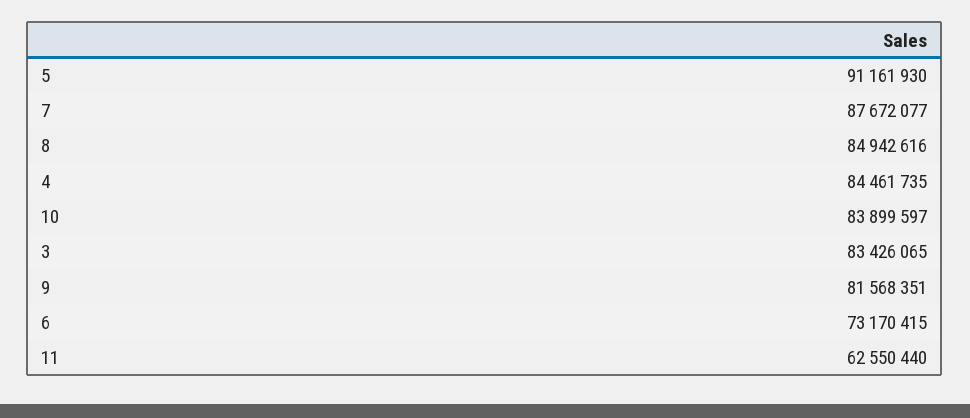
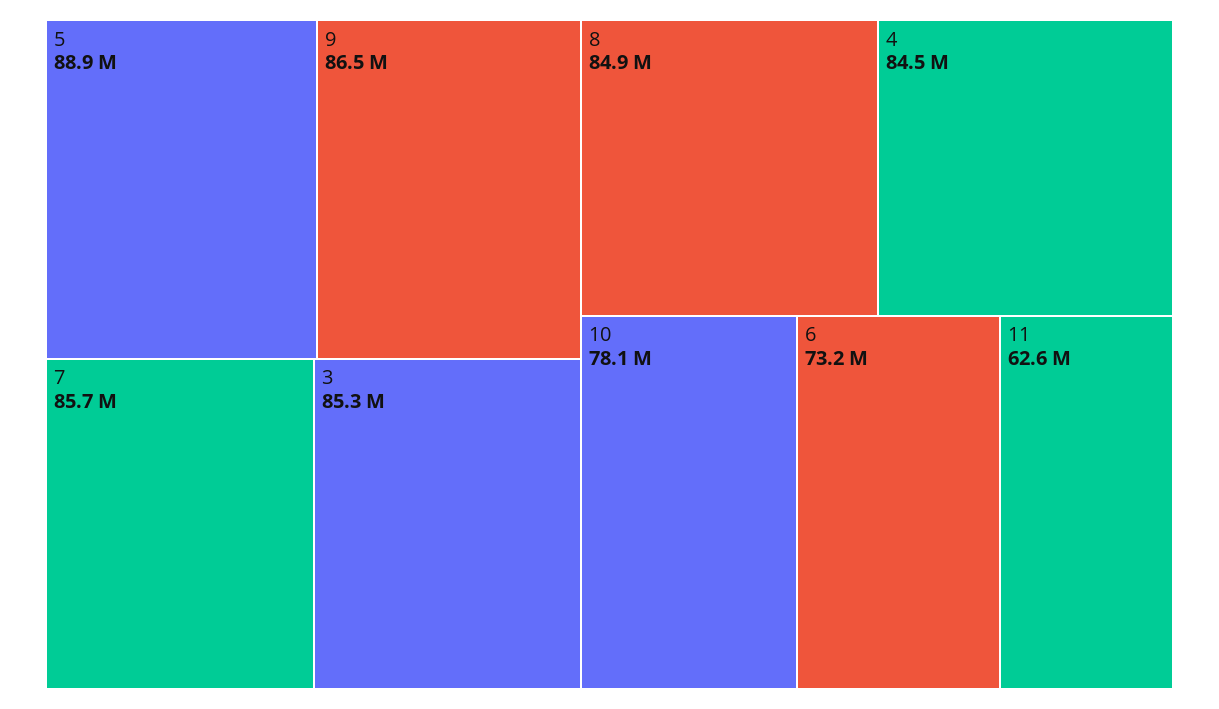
5: 91161930 -> 88900000
7: 87672077 -> 85700000
10: 83899597 -> 78100000
3: 83426065 -> 85300000
9: 81568351 -> 86500000

